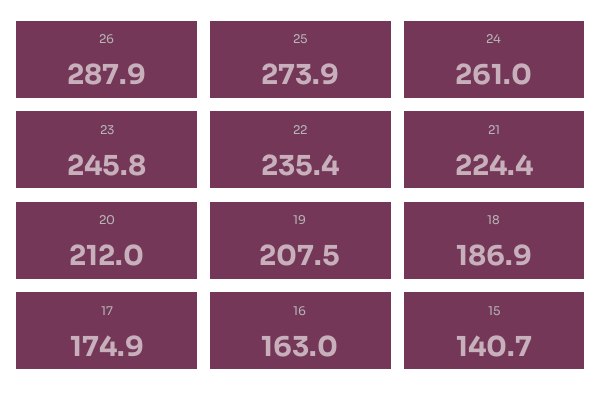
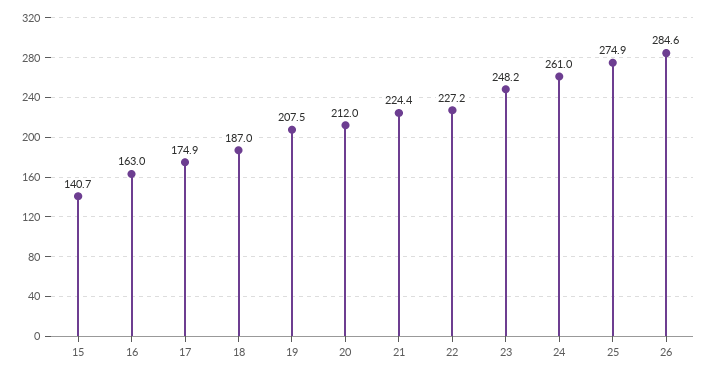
26: 287.9 -> 284.6
25: 273.9 -> 274.9
23: 245.8 -> 248.2
22: 235.4 -> 227.2
18: 186.9 -> 187

